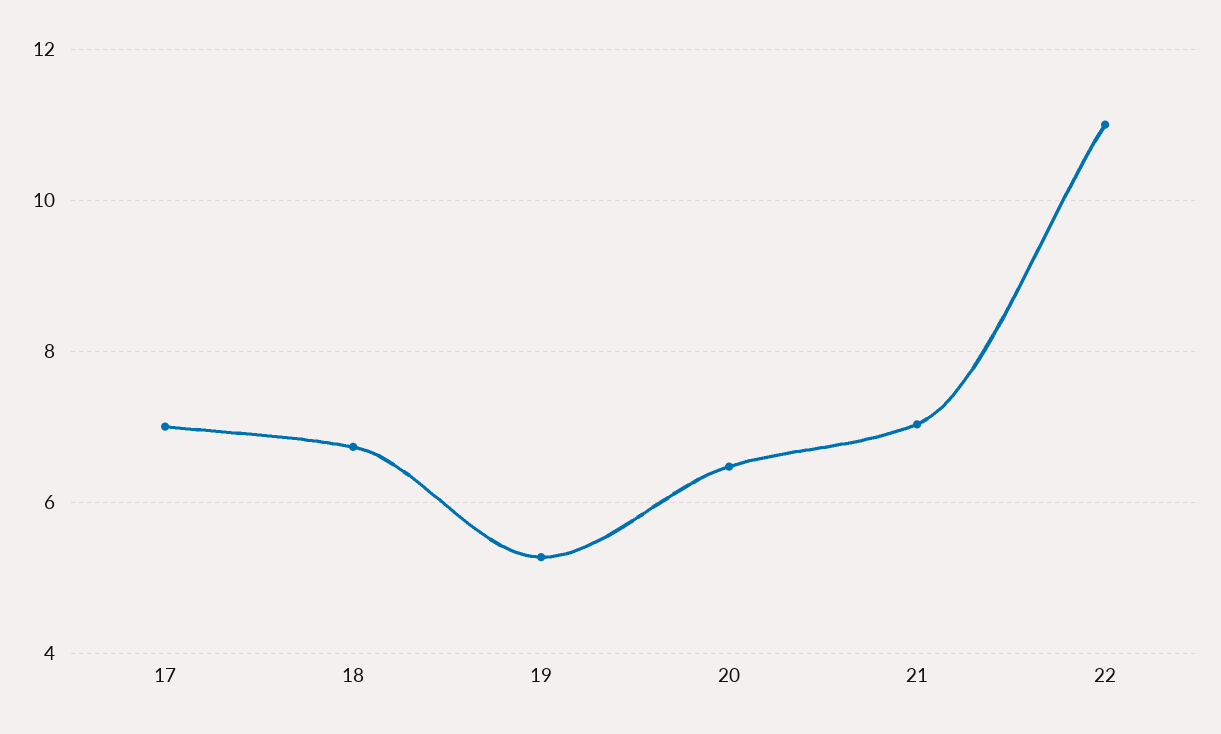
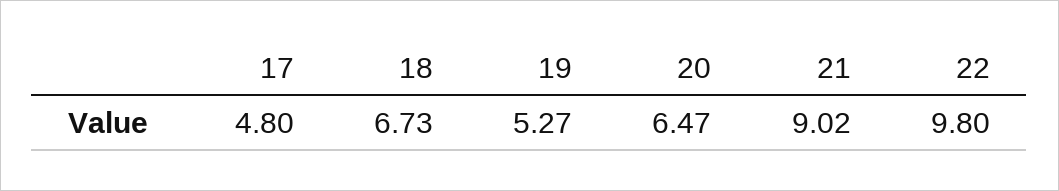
17: 7 -> 4.8
21: 7 -> 9.02
22: 11 -> 9.8

